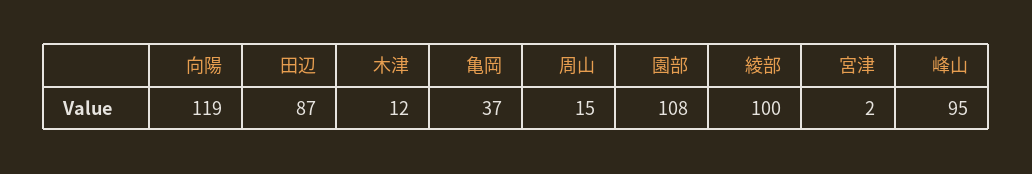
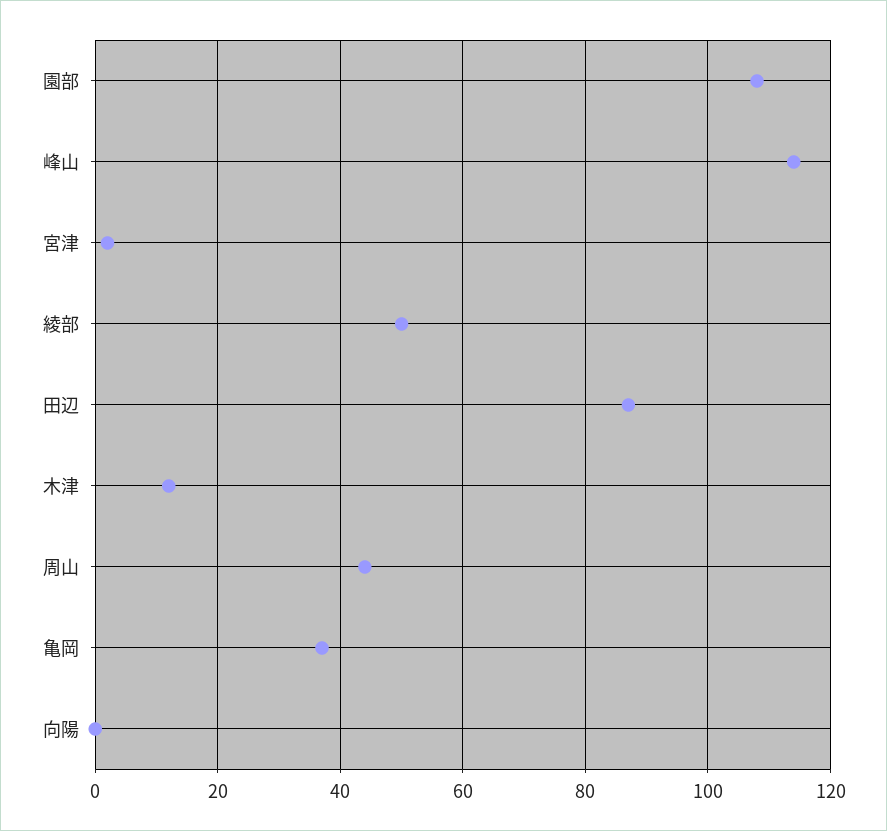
向陽: 119 -> 0
周山: 15 -> 45
綾部: 100 -> 50
峰山: 95 -> 115

